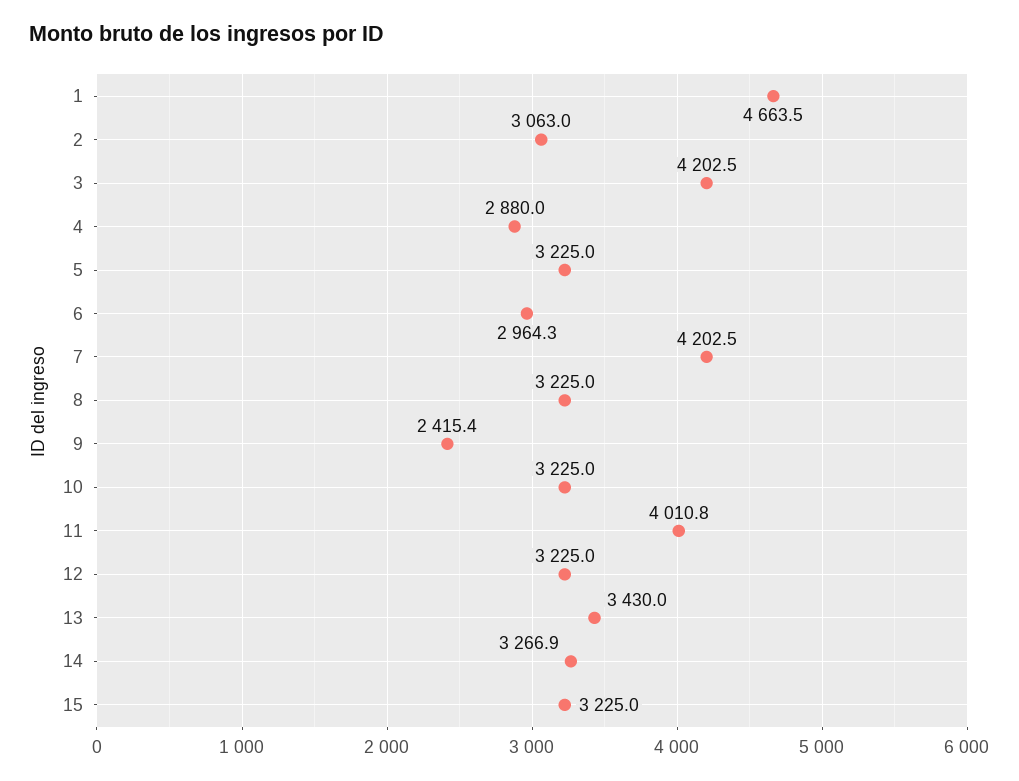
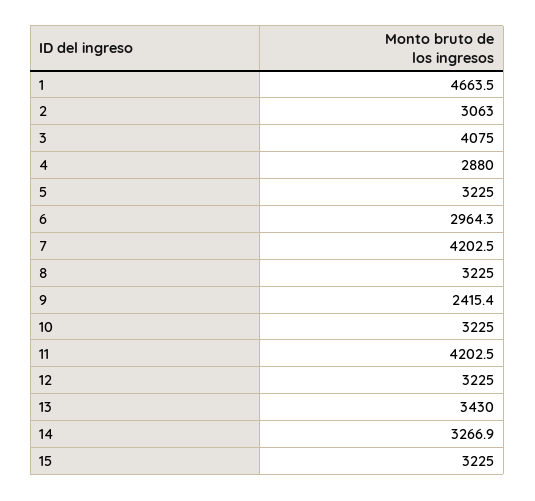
3: 4202.5 -> 4075
11: 4010.8 -> 4202.5

